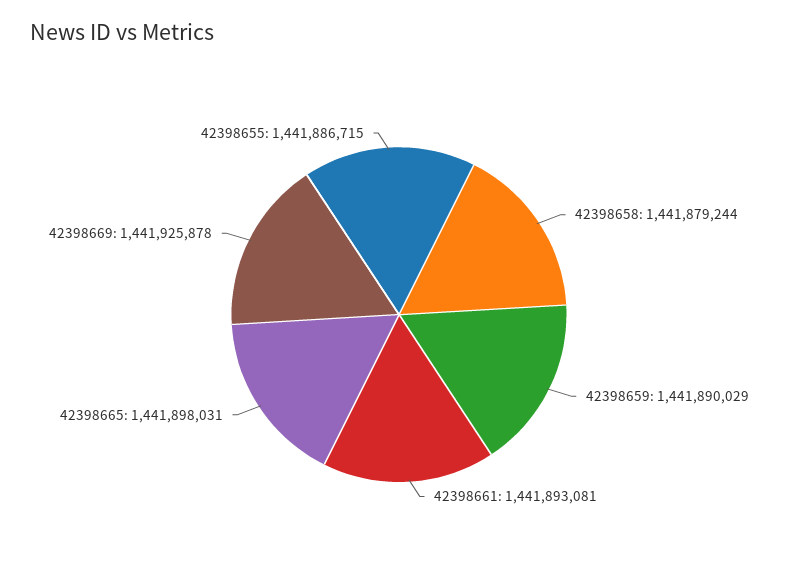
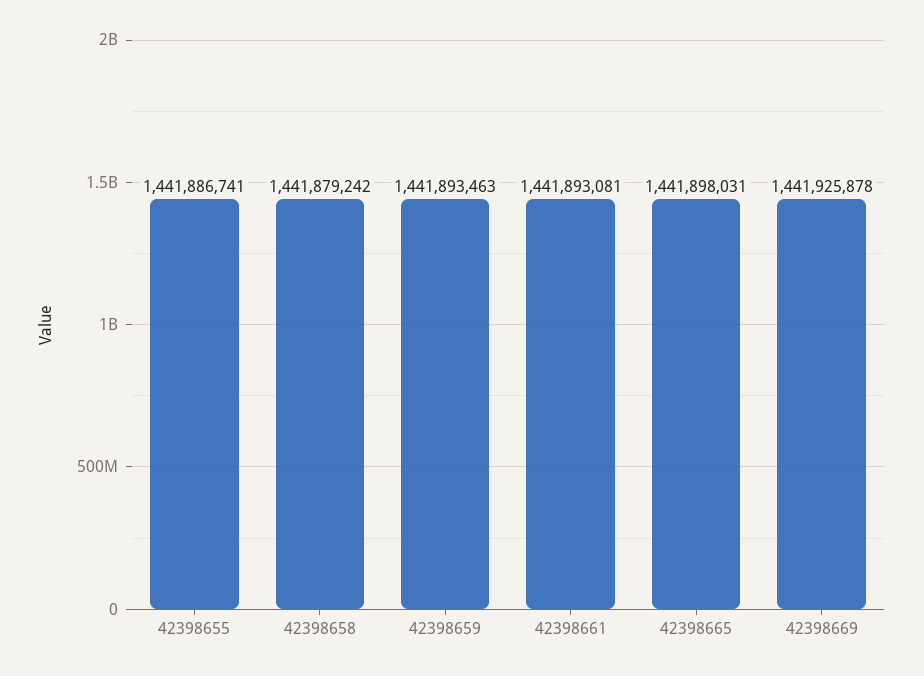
42398658: 1441879244 -> 1441879242
42398659: 1441890029 -> 1441893463
42398655: 1441886715 -> 1441886741

